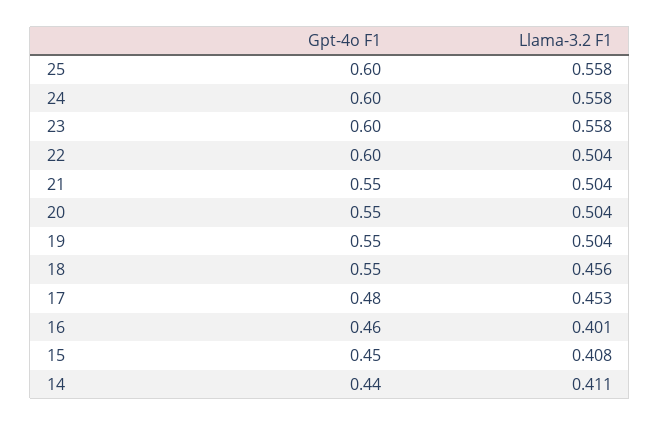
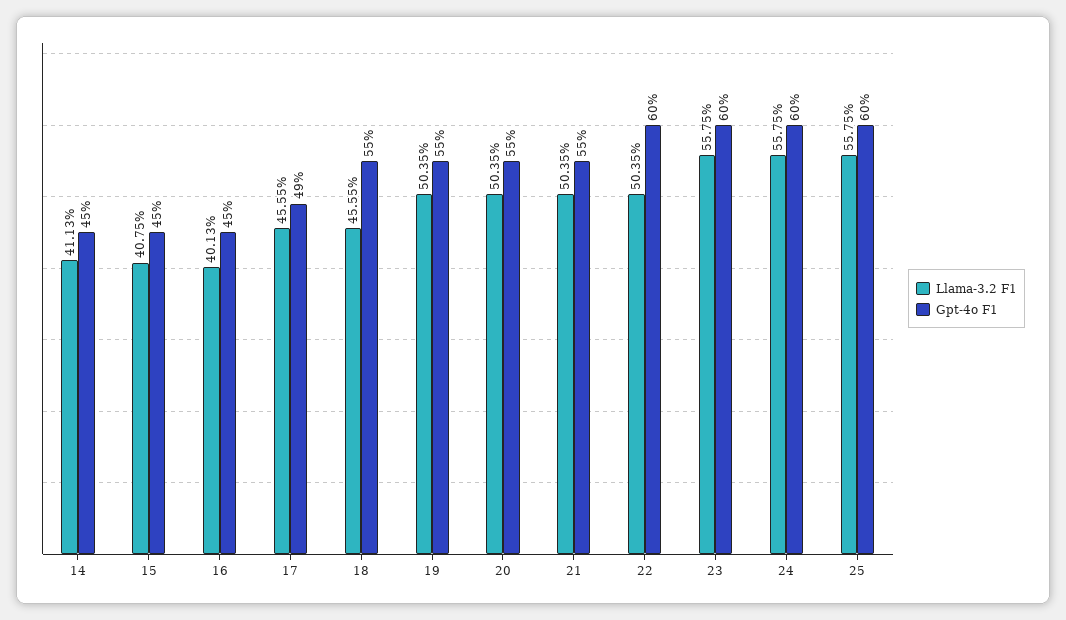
Gpt-4o F1, 17: 0.48 -> 0.49
Llama-3.2 F1, 17: 0.453 -> 0.4555
Gpt-4o F1, 16: 0.46 -> 0.45
Gpt-4o F1, 14: 0.44 -> 0.45

